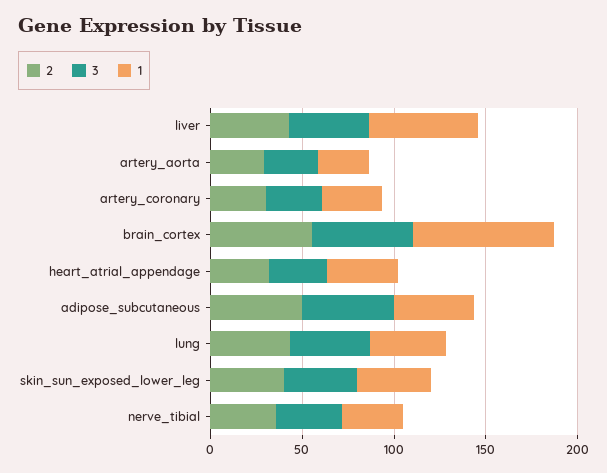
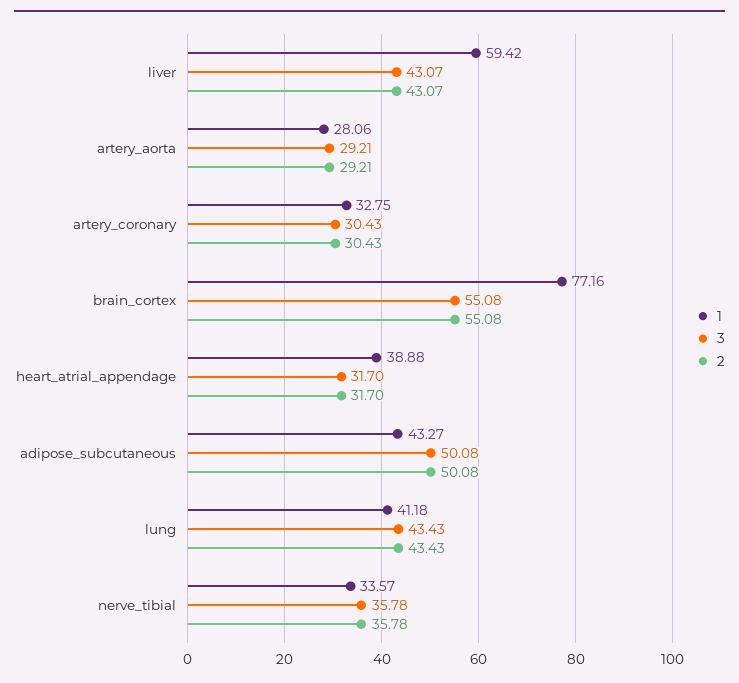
2, skin_sun_exposed_lower_leg: 40 -> none
3, skin_sun_exposed_lower_leg: 40 -> none
1, skin_sun_exposed_lower_leg: 40 -> none

